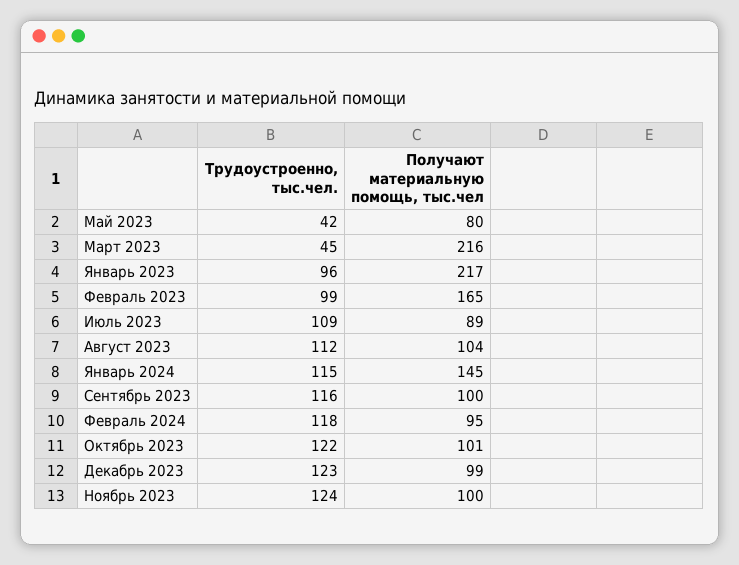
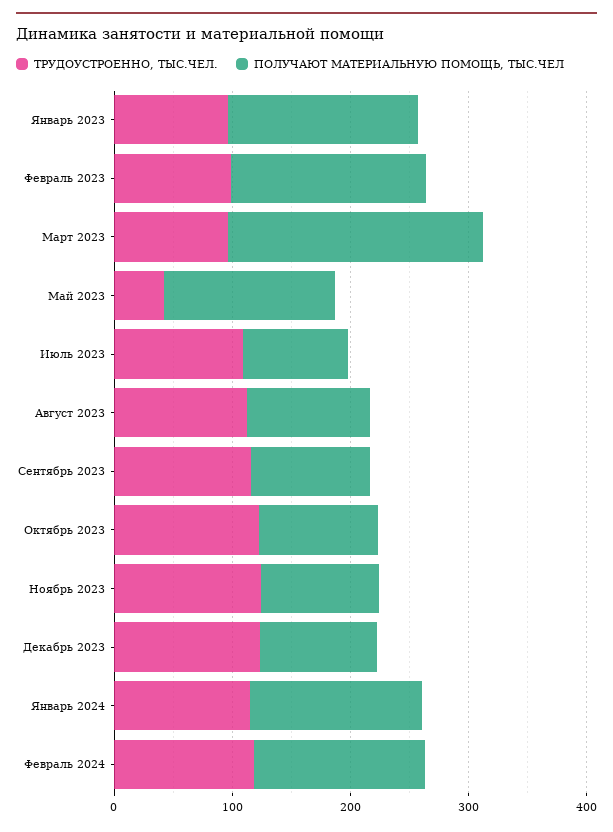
Получают материальную помощь, тыс.чел, Май 2023: 80 -> 140
Трудоустроенно, тыс.чел., Март 2023: 45 -> 100
Получают материальную помощь, тыс.чел, Январь 2023: 217 -> 160
Получают материальную помощь, тыс.чел, Февраль 2024: 95 -> 140

